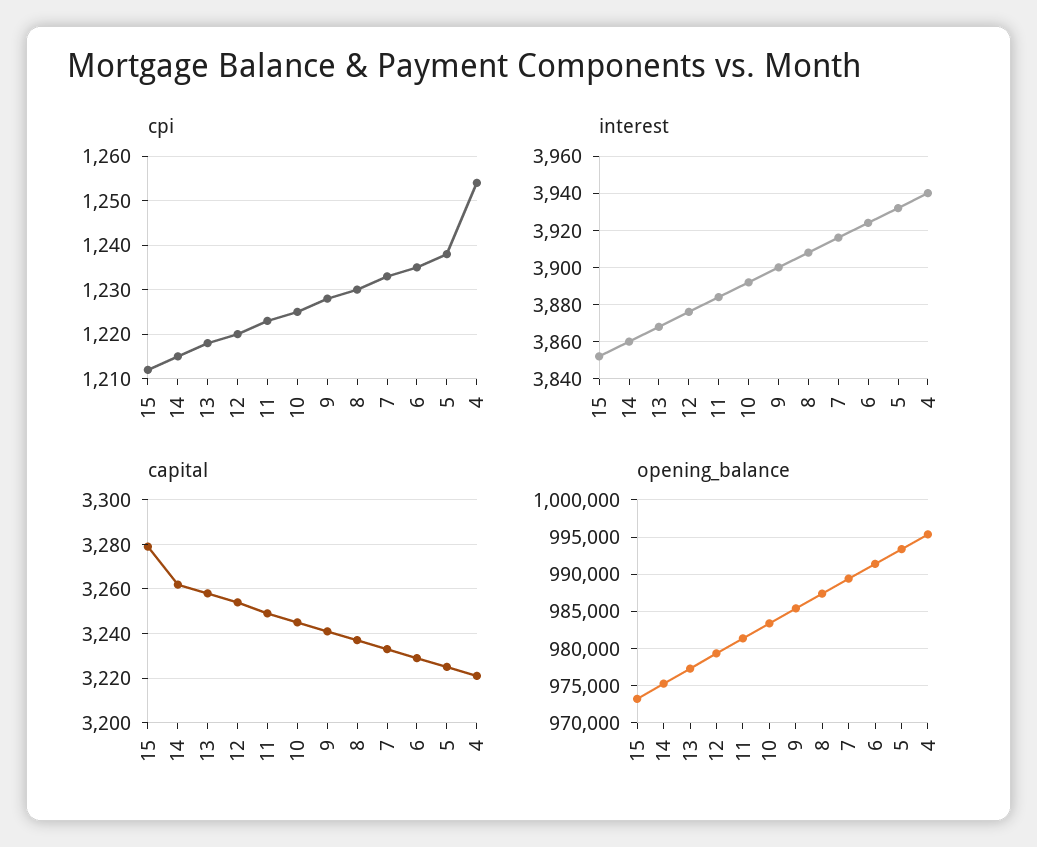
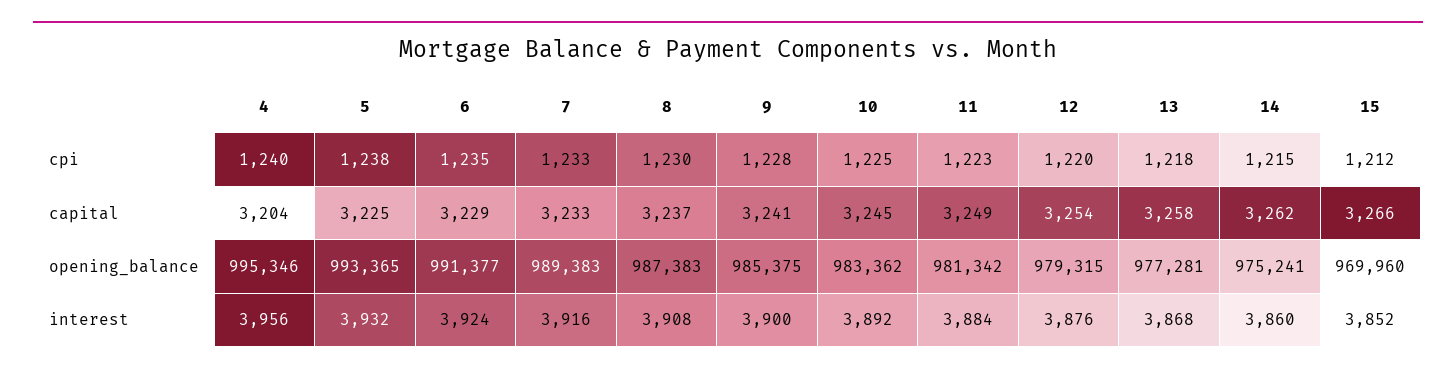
cpi, 4: 1255 -> 1240
interest, 4: 3940 -> 3956
capital, 15: 3280 -> 3266
capital, 4: 3220 -> 3204
opening_balance, 15: 973000 -> 969960

